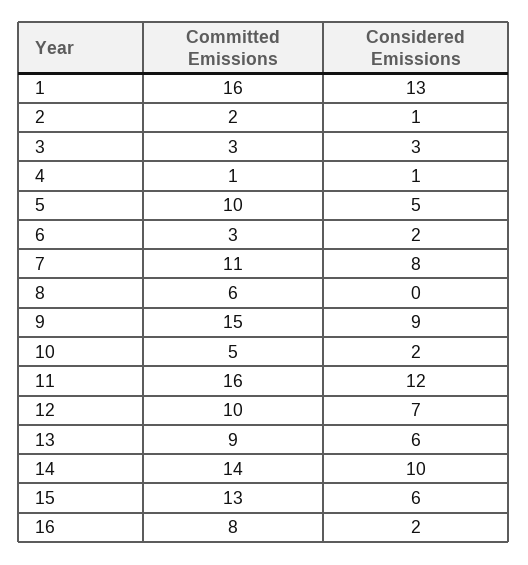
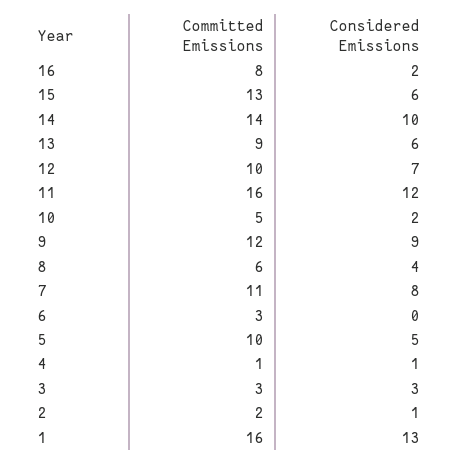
Considered Emissions, 6: 2 -> 0
Considered Emissions, 8: 0 -> 4
Committed Emissions, 9: 15 -> 12

